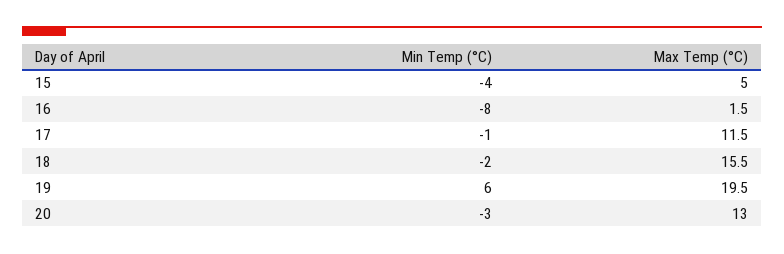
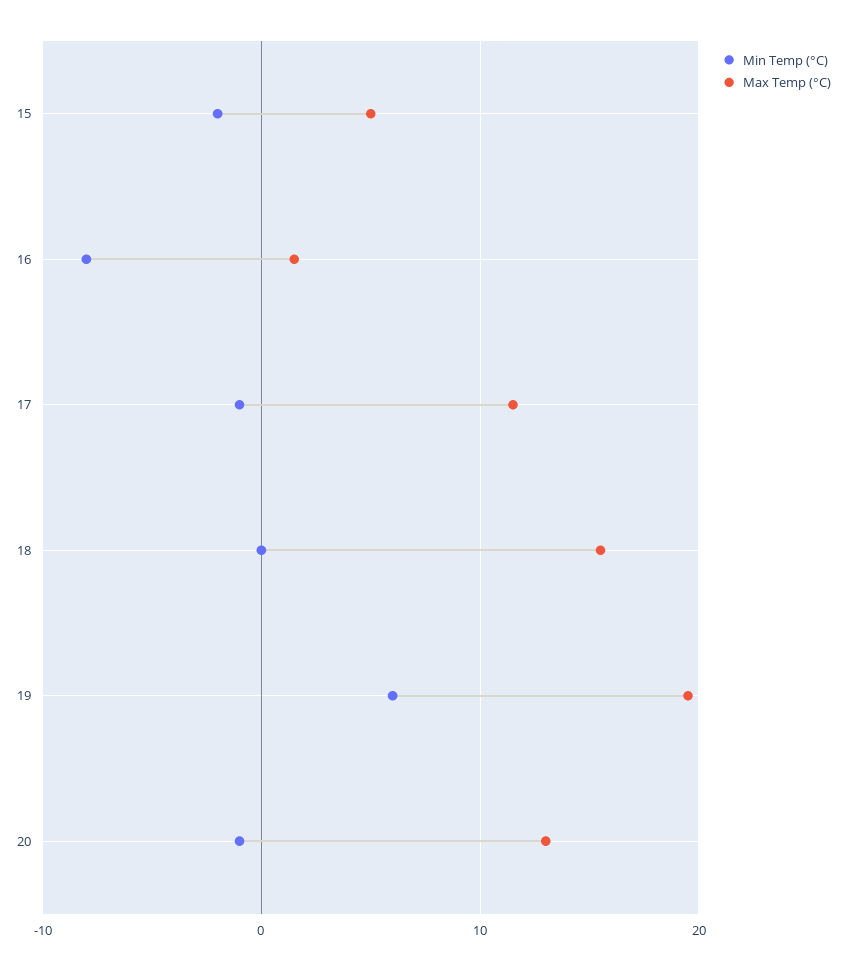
Min Temp (°C), 15: -4 -> -2
Min Temp (°C), 18: -2 -> 0
Min Temp (°C), 20: -3 -> -1

